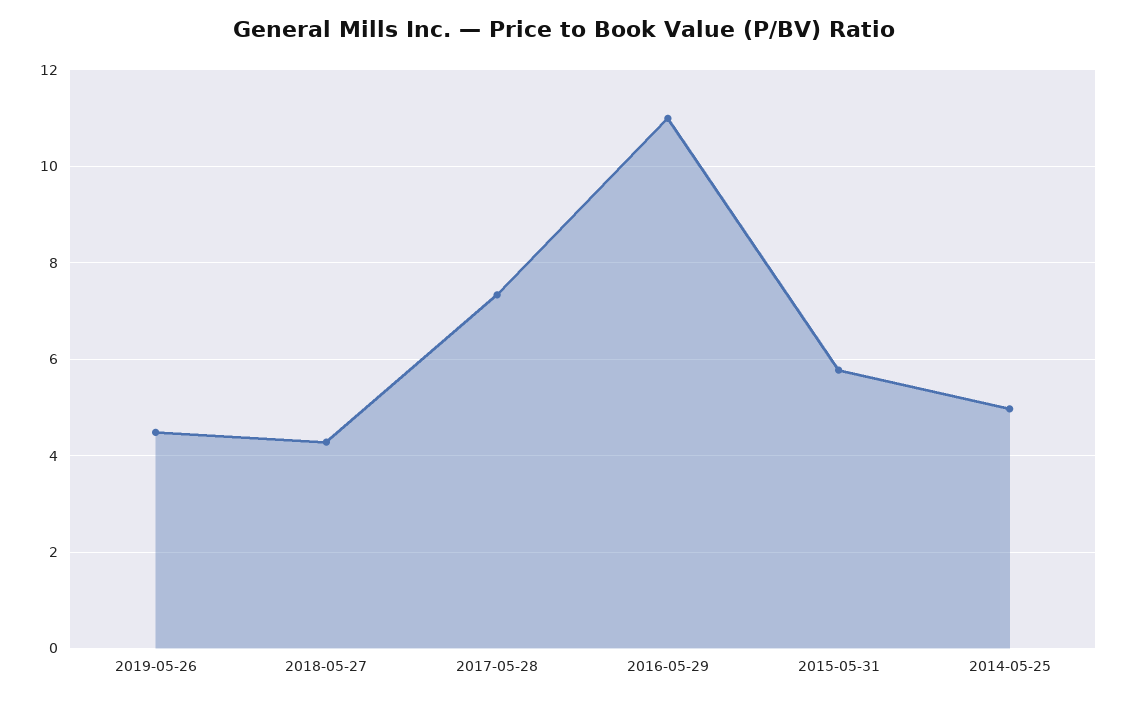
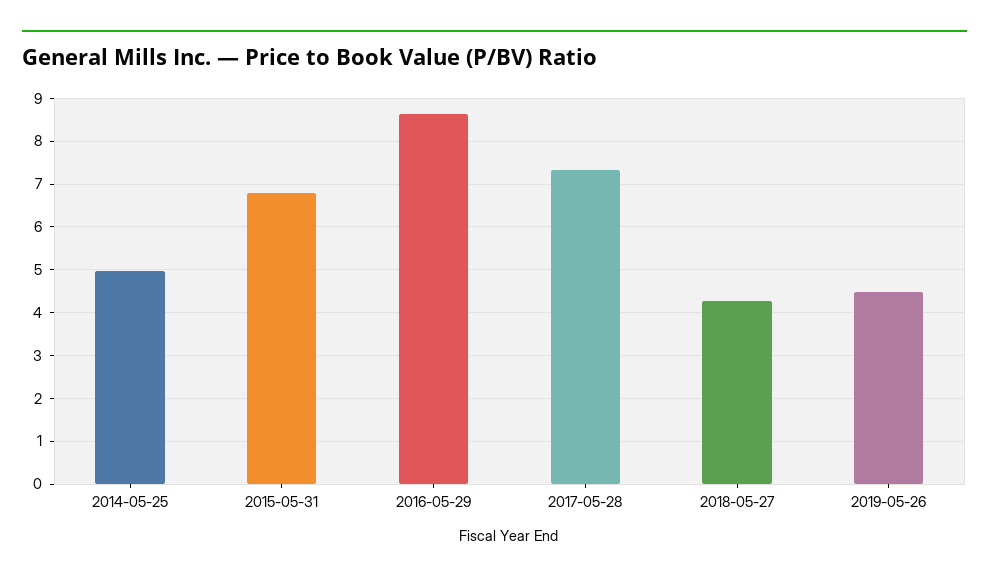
2016-05-29: 11 -> 8.6
2015-05-31: 5.8 -> 6.8

